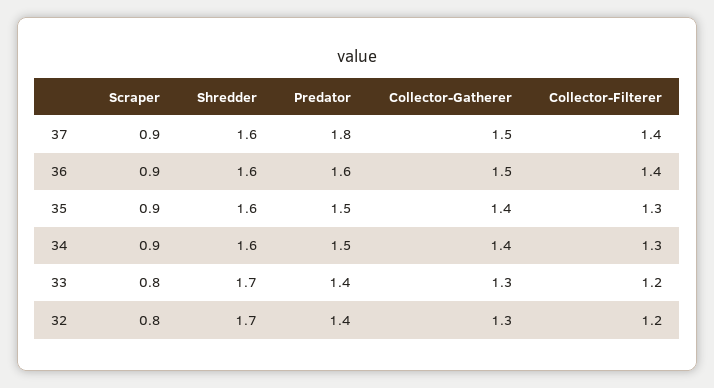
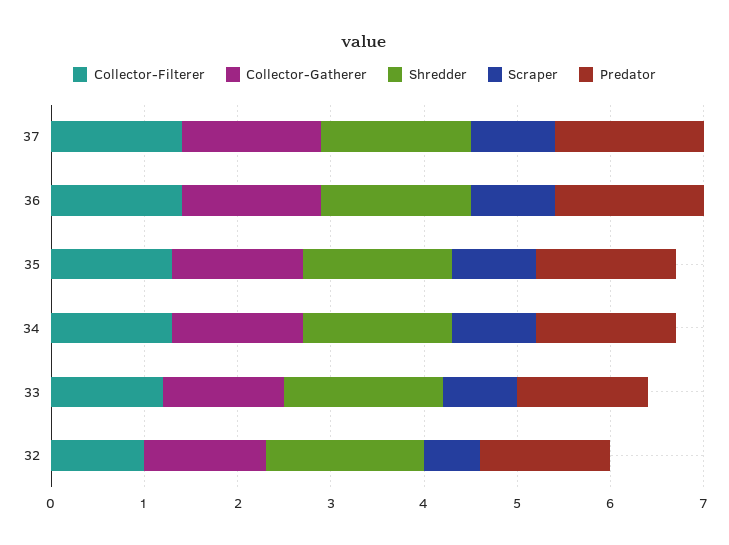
Predator, 37: 1.8 -> 1.6
Scraper, 32: 0.8 -> 0.6
Collector-Filterer, 32: 1.2 -> 1

